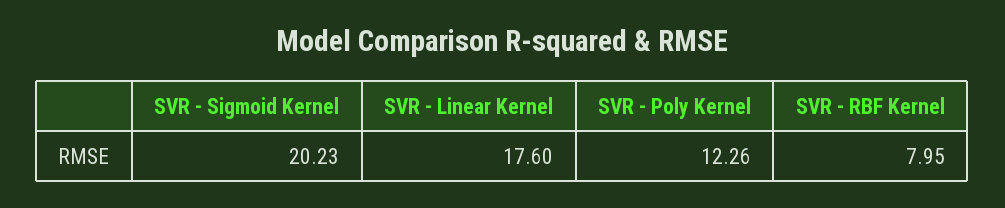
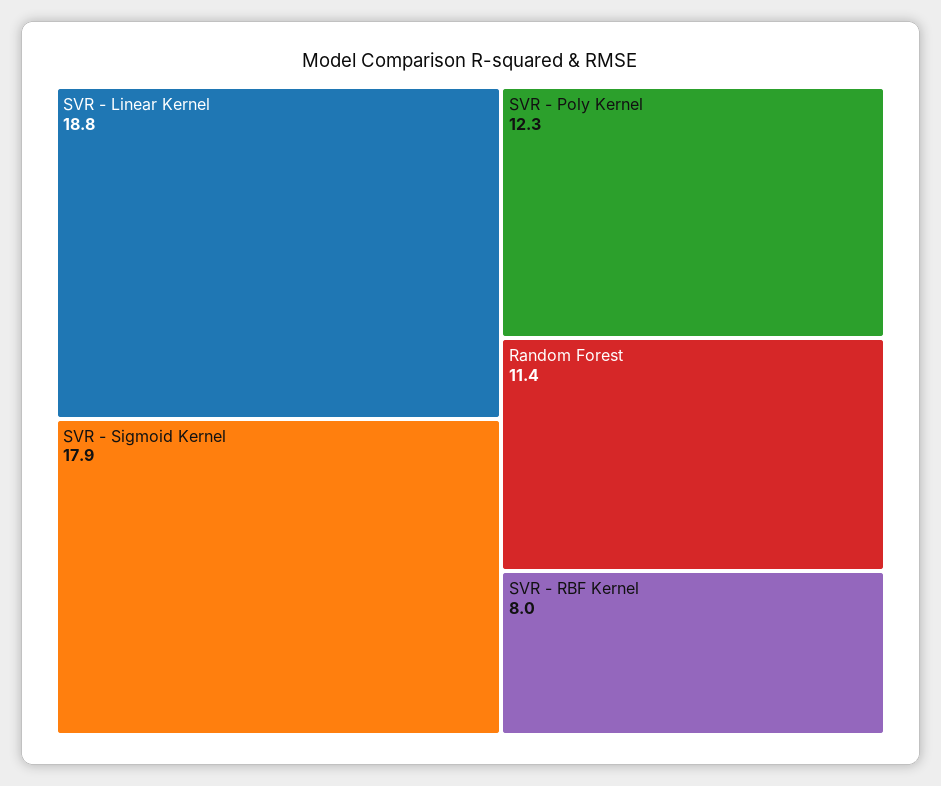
SVR - Sigmoid Kernel: 20.23 -> 17.9
SVR - Linear Kernel: 17.6 -> 18.8
Random Forest: none -> 11.4

